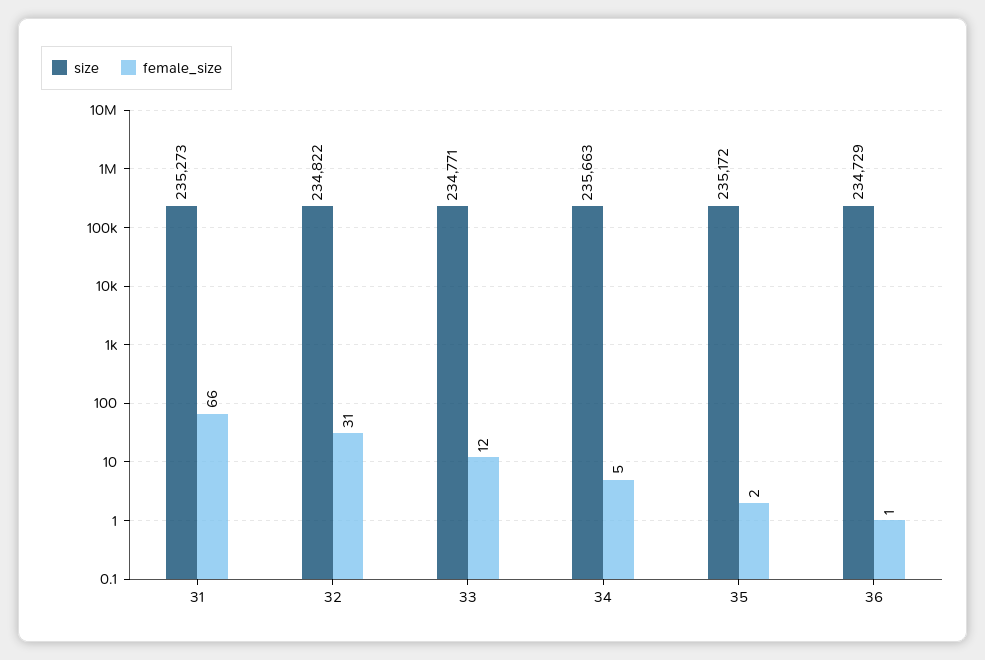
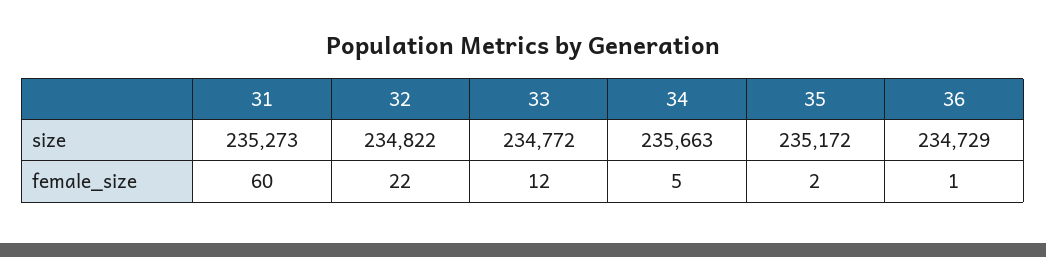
female_size, 31: 66 -> 60
female_size, 32: 31 -> 22
size, 33: 234771 -> 234772

